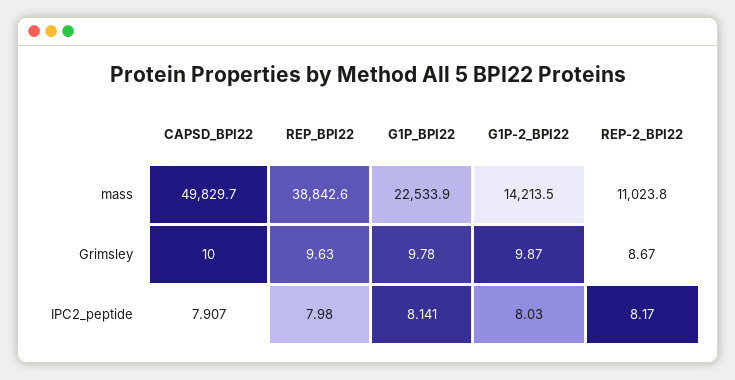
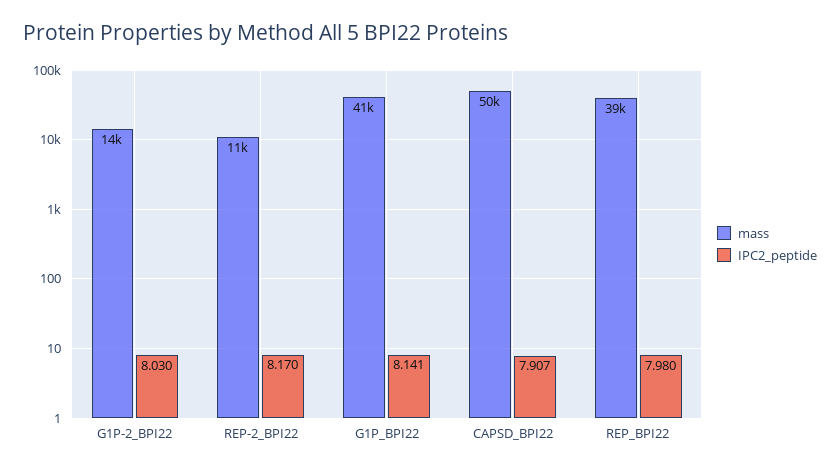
mass, G1P_BPI22: 22533.9 -> 41000
Grimsley, CAPSD_BPI22: 10 -> none
Grimsley, REP_BPI22: 9.63 -> none
Grimsley, G1P_BPI22: 9.78 -> none
Grimsley, G1P-2_BPI22: 9.87 -> none
Grimsley, REP-2_BPI22: 8.67 -> none

